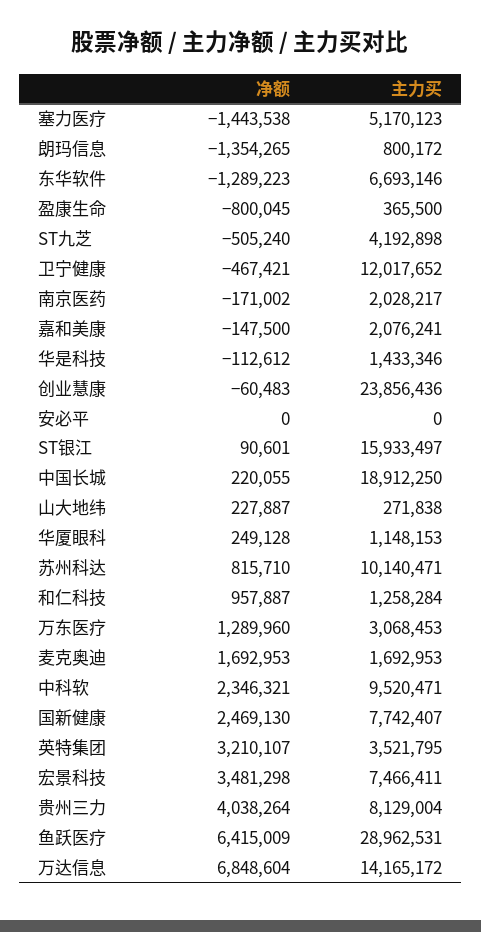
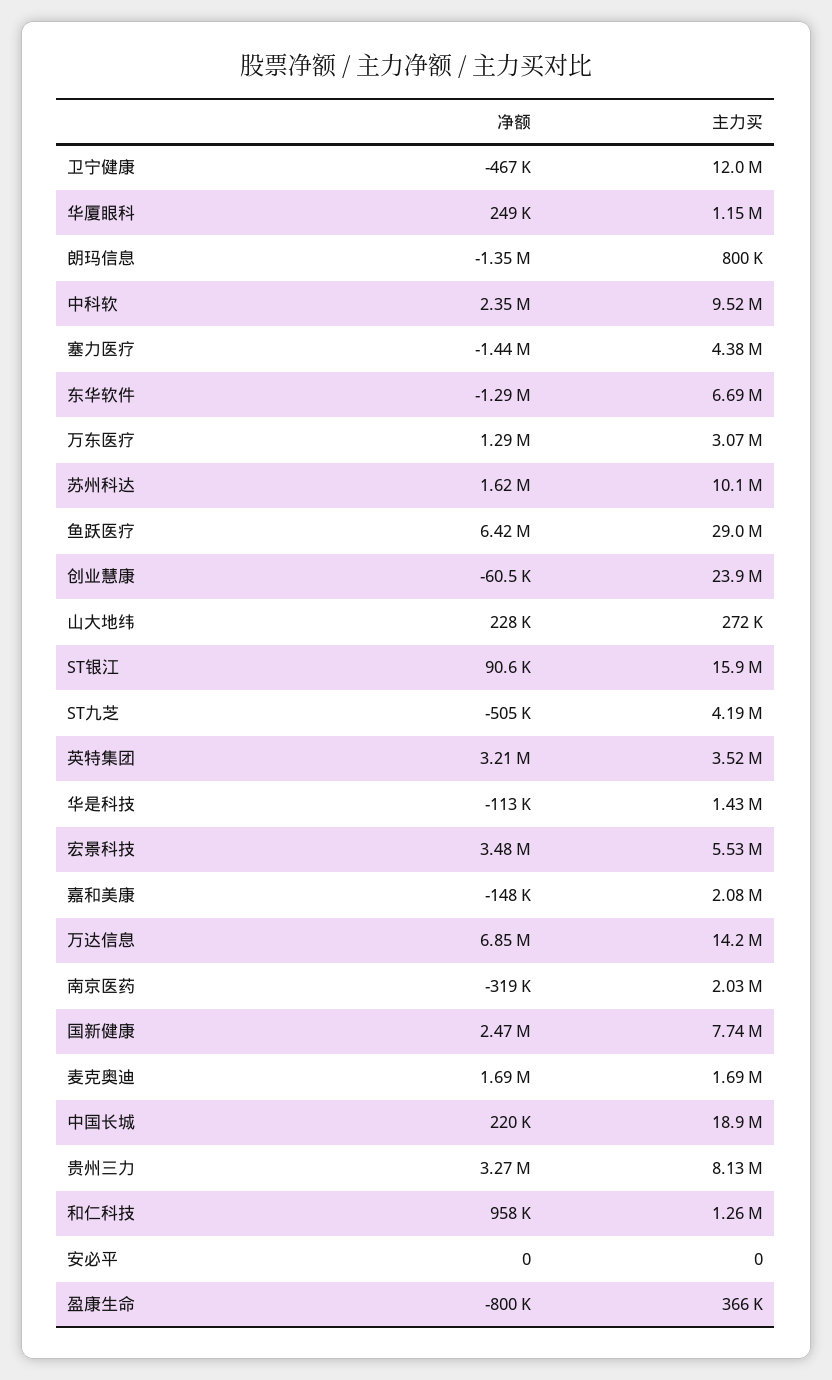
主力买, 塞力医疗: 5170123 -> 4380000
净额, 南京医药: -171002 -> -319000
净额, 苏州科达: 815710 -> 1620000
主力买, 宏景科技: 7466411 -> 5530000
净额, 贵州三力: 4038264 -> 3270000

